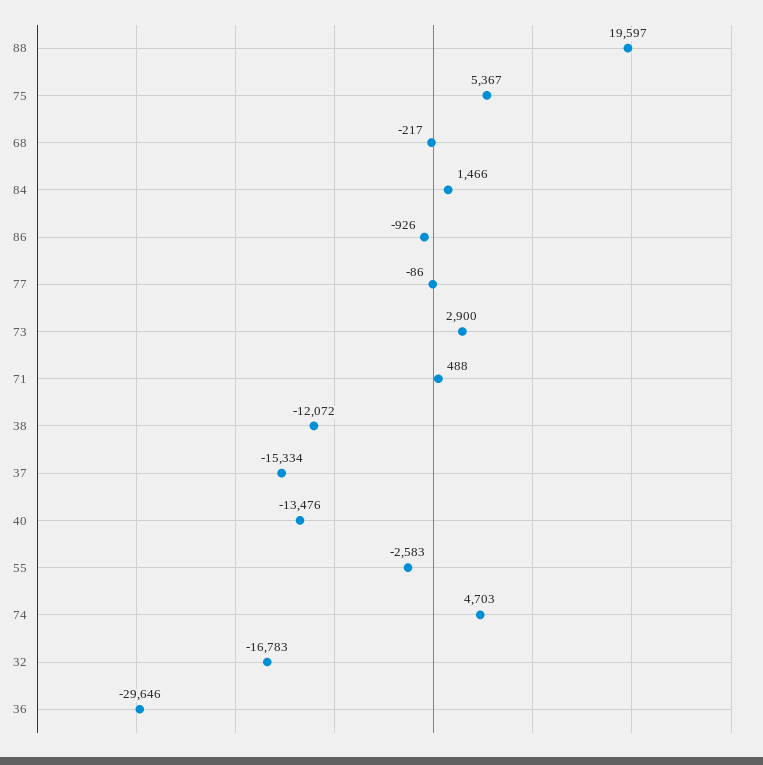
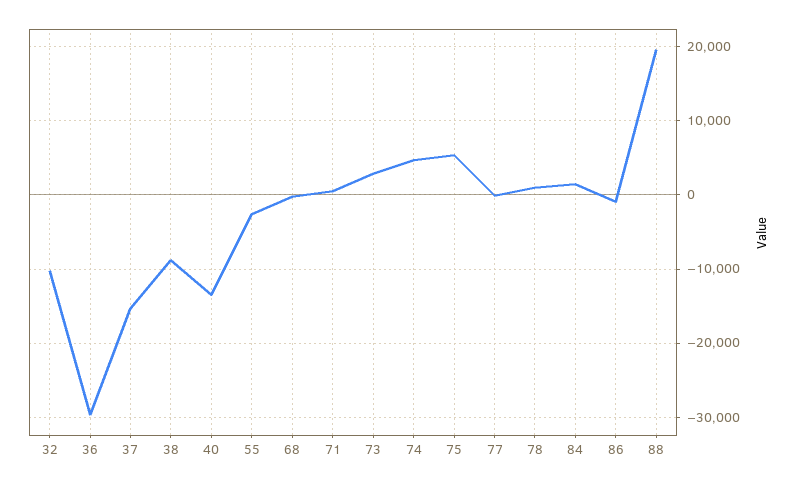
38: -12072 -> -9000
32: -16783 -> -10000
78: none -> 1000

